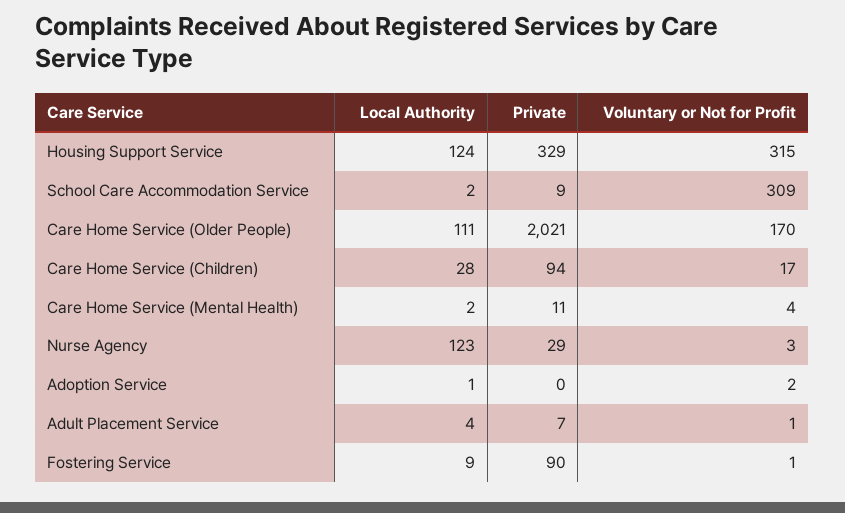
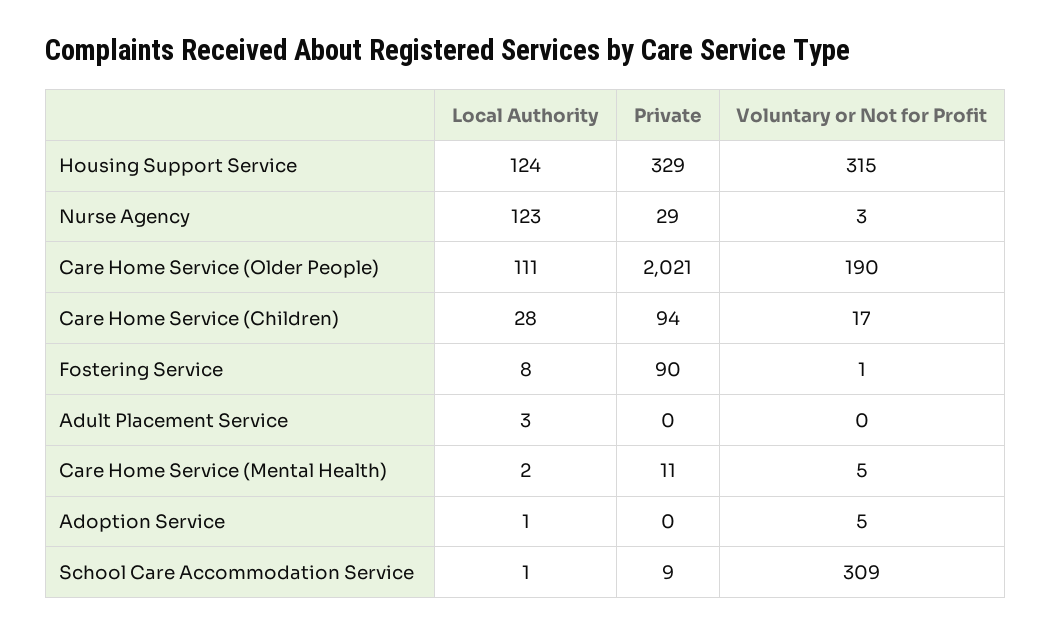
Local Authority, School Care Accommodation Service: 2 -> 1
Voluntary or Not for Profit, Care Home Service (Older People): 170 -> 190
Voluntary or Not for Profit, Care Home Service (Mental Health): 4 -> 5
Voluntary or Not for Profit, Adoption Service: 2 -> 5
Local Authority, Adult Placement Service: 4 -> 3
Private, Adult Placement Service: 7 -> 0
Voluntary or Not for Profit, Adult Placement Service: 1 -> 0
Local Authority, Fostering Service: 9 -> 8

